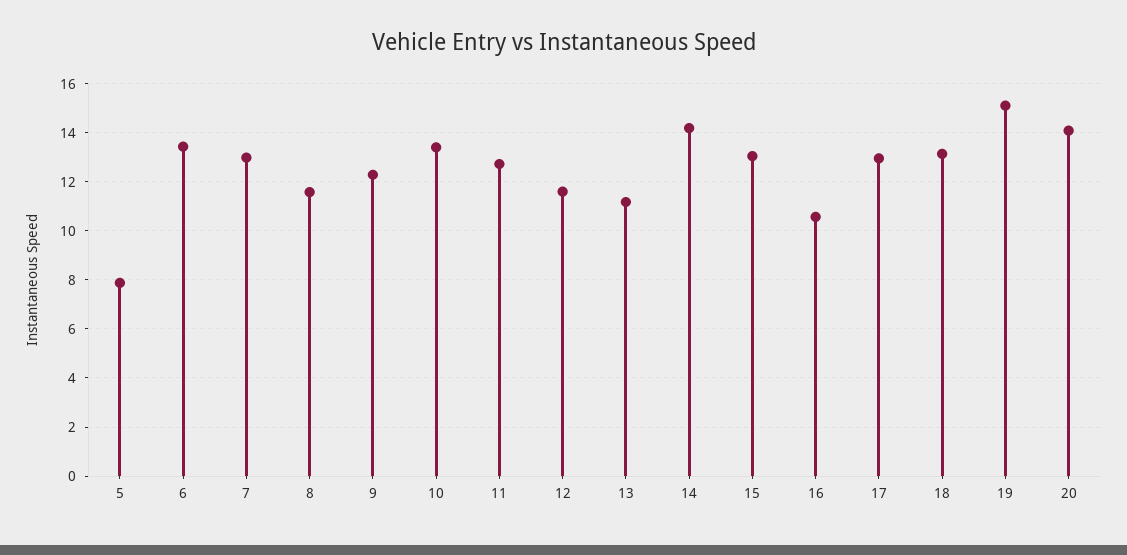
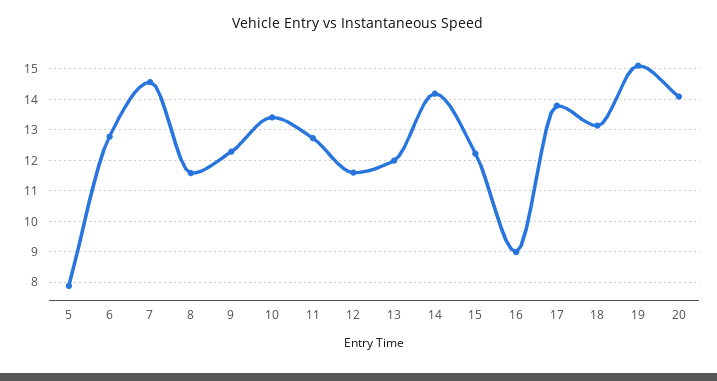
6: 13.5 -> 12.8
7: 13 -> 14.6
13: 11.25 -> 12
15: 13 -> 12.2
16: 10.5 -> 9
17: 13 -> 13.8

